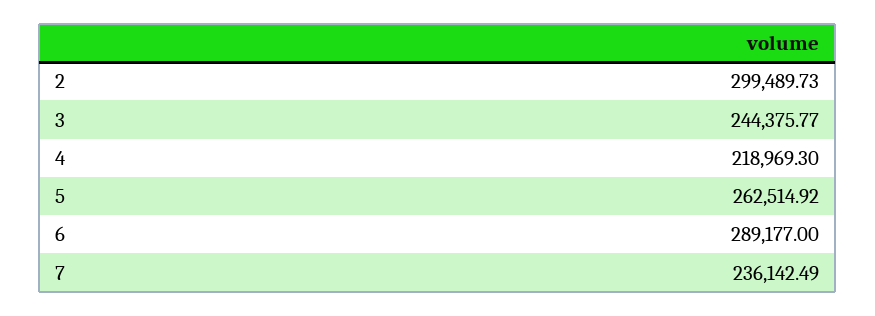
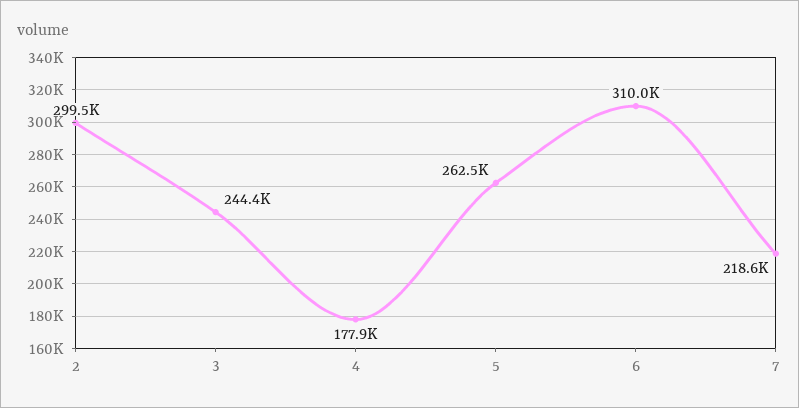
4: 218969.3 -> 177900
6: 289177 -> 310000
7: 236142.49 -> 218600

